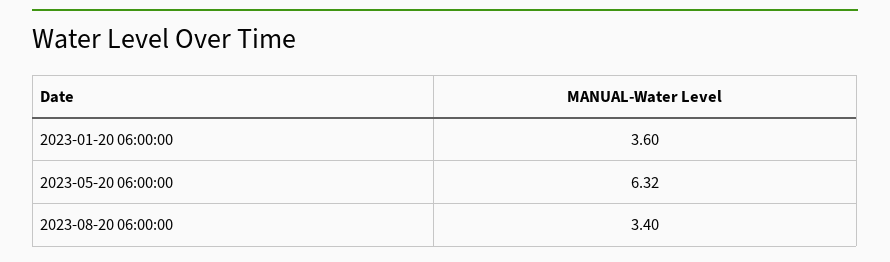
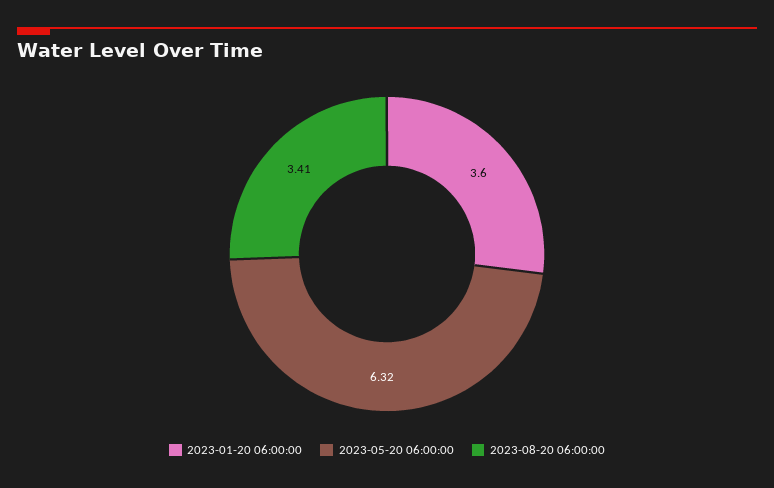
2023-08-20 06:00:00: 3.4 -> 3.41

